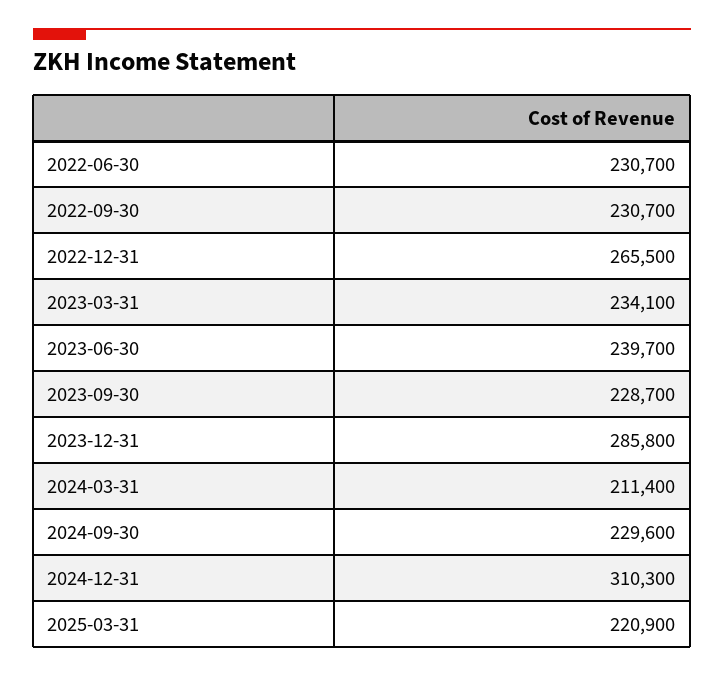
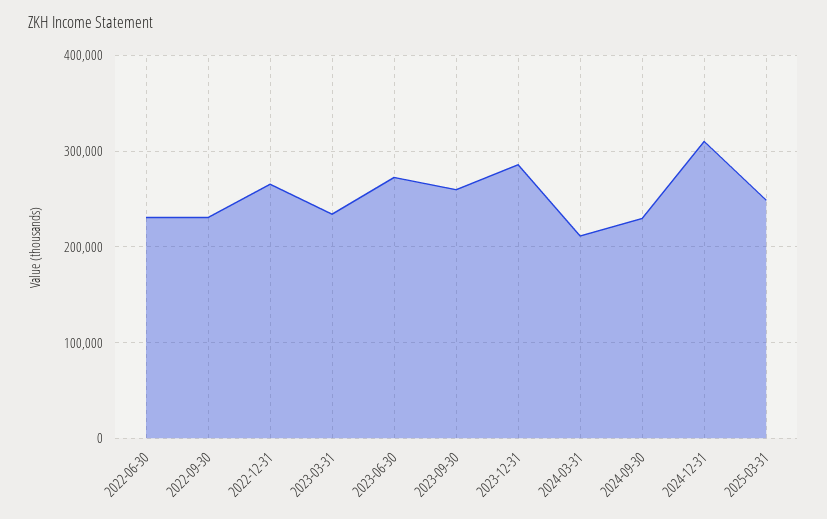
2023-06-30: 239700 -> 270000
2023-09-30: 228700 -> 260000
2025-03-31: 220900 -> 250000

